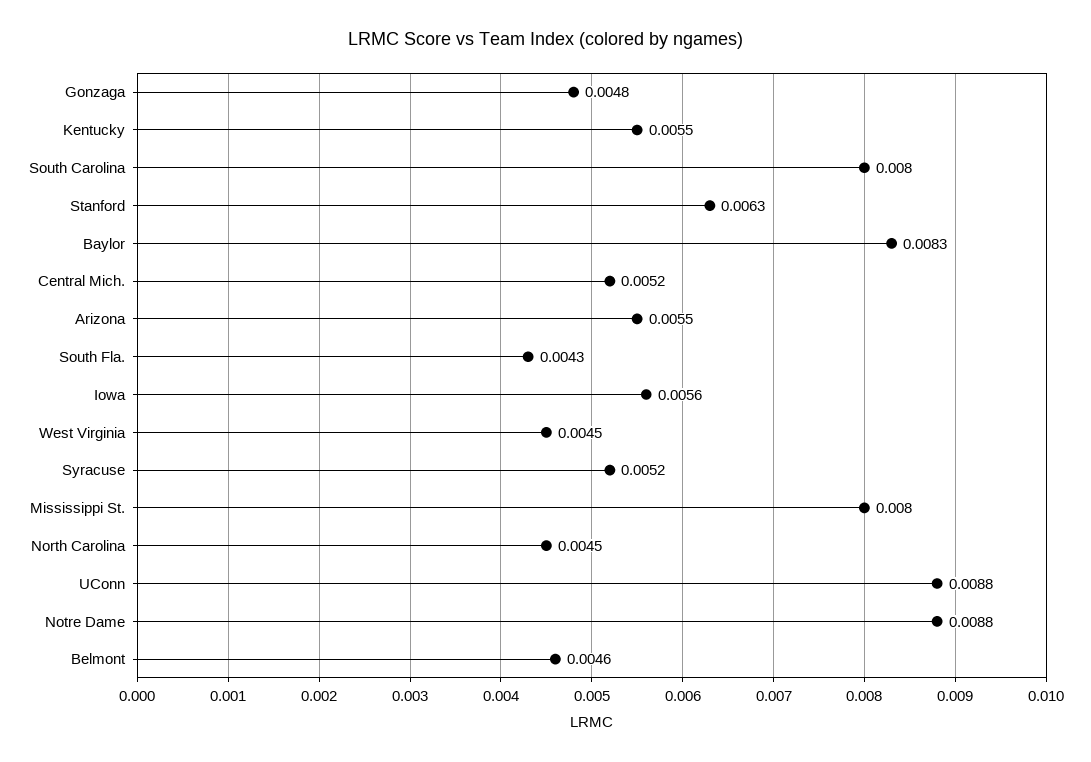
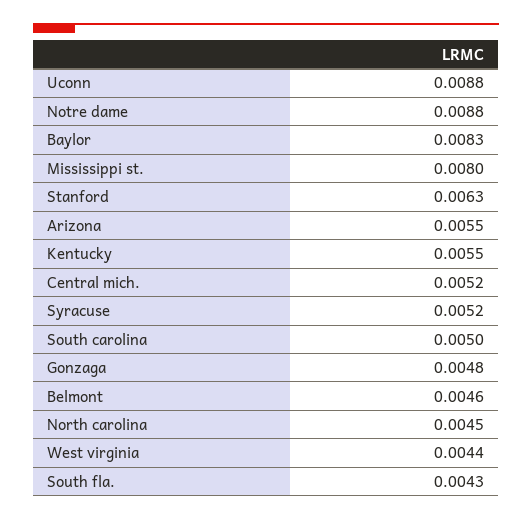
South Carolina: 0.008 -> 0.005
Iowa: 0.0056 -> none
West Virginia: 0.0045 -> 0.0044

